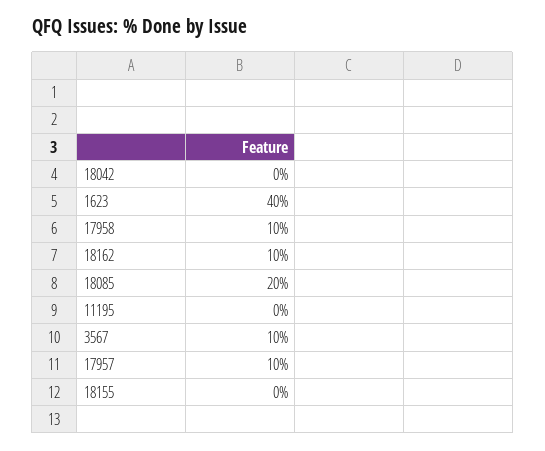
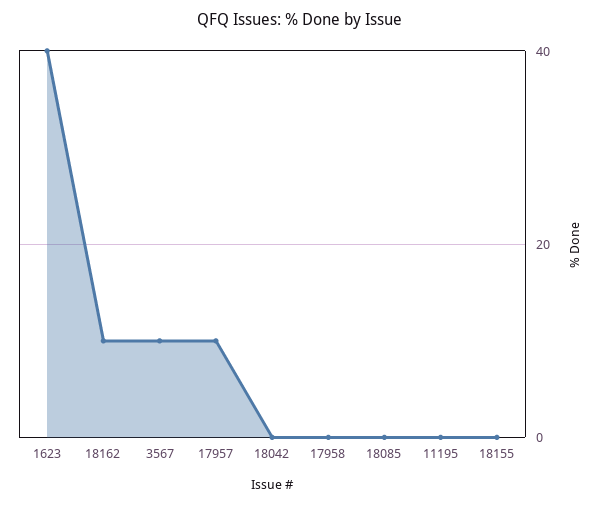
17958: 10 -> 0
18085: 20 -> 0

